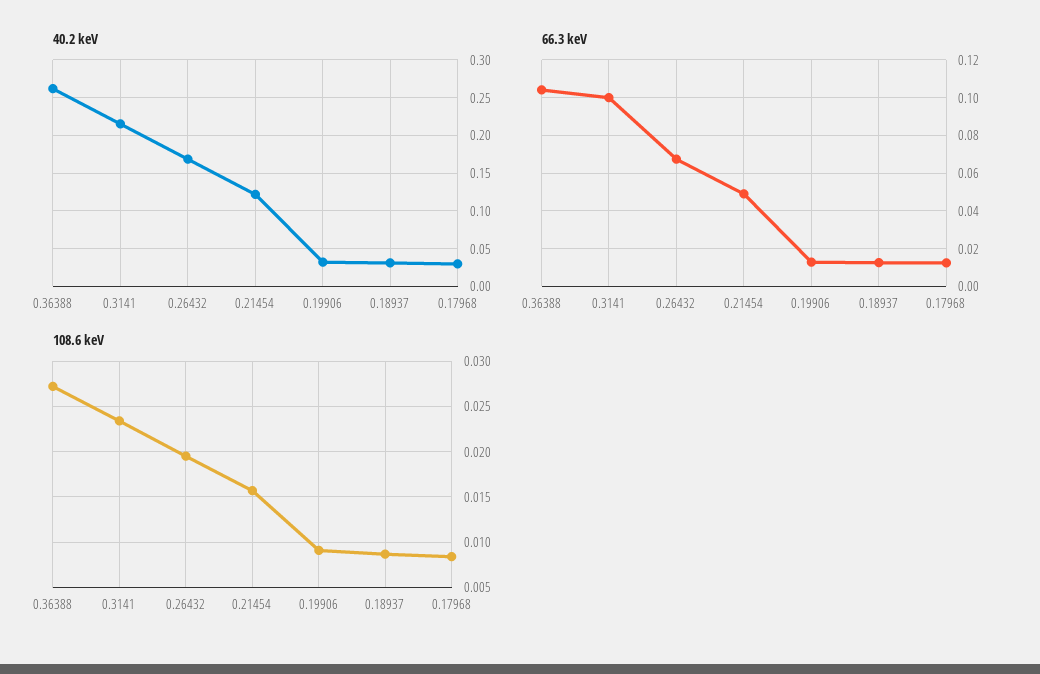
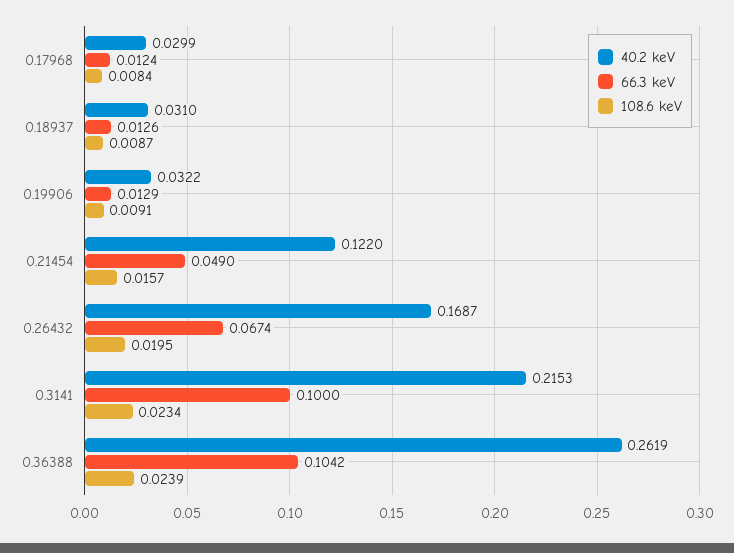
108.6 keV, 0.36388: 0.027 -> 0.0239

